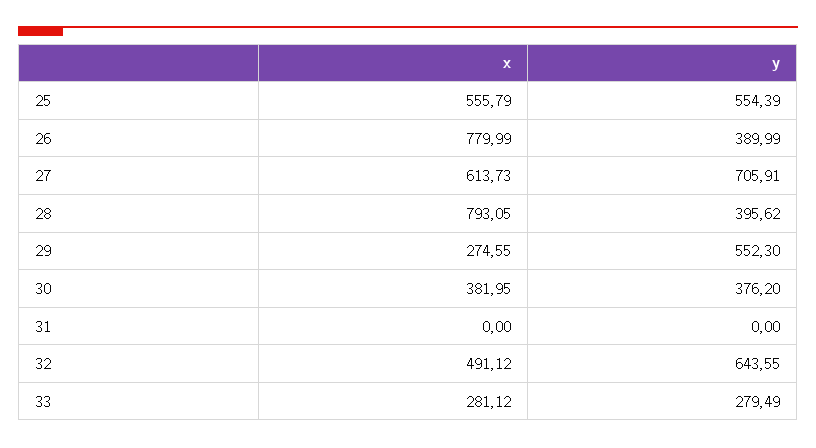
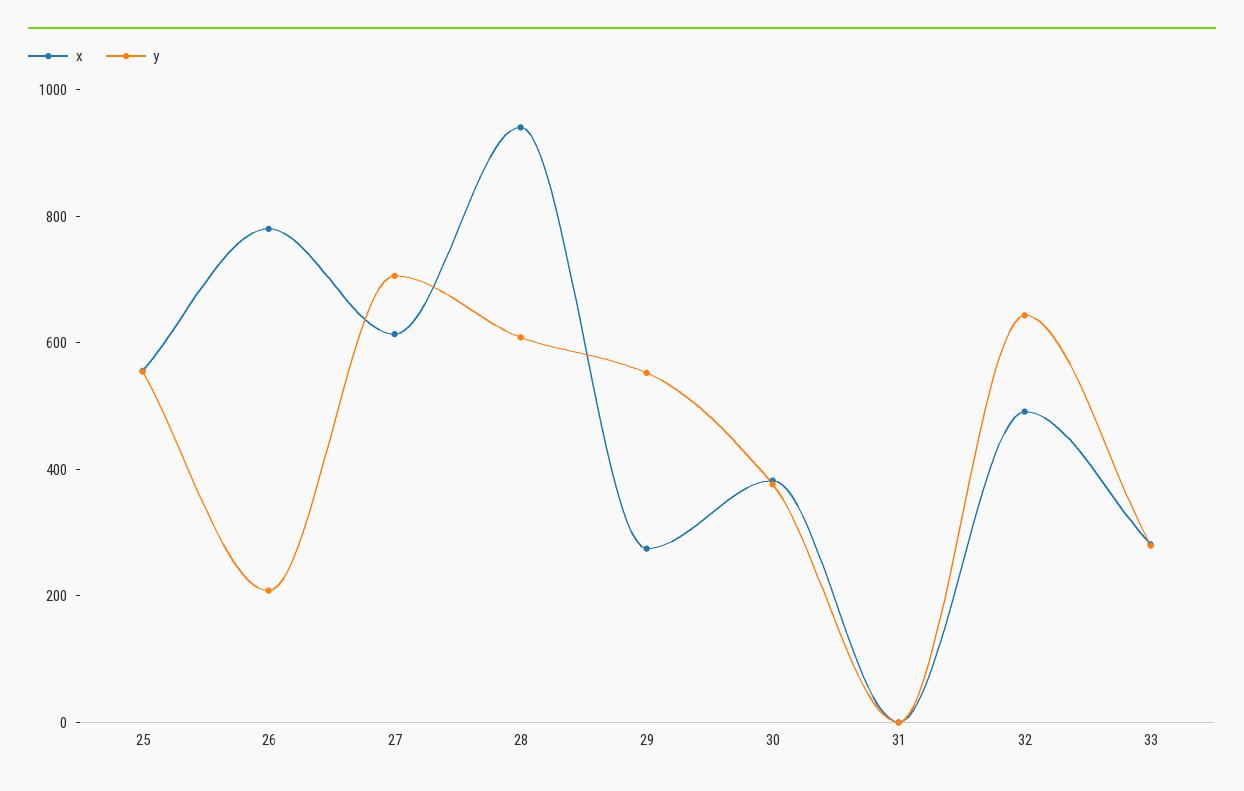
y, 26: 389.99 -> 200
x, 28: 793.05 -> 950
y, 28: 395.62 -> 600

